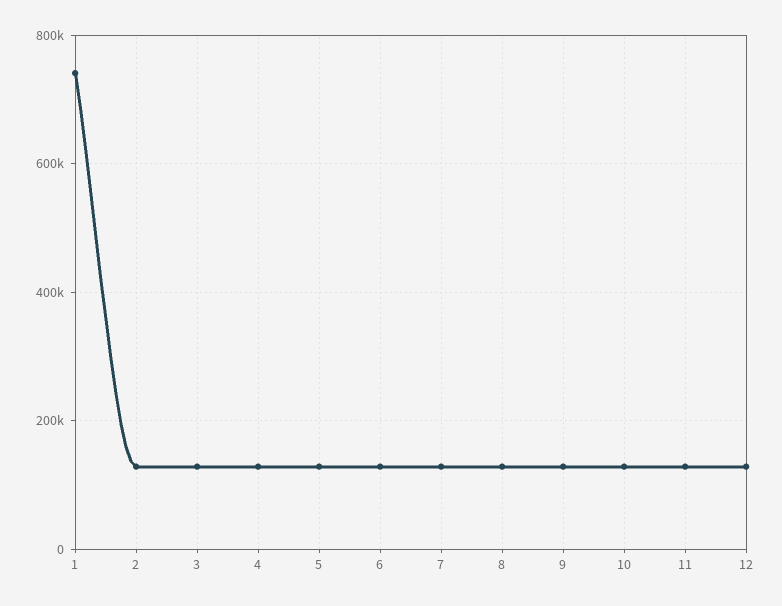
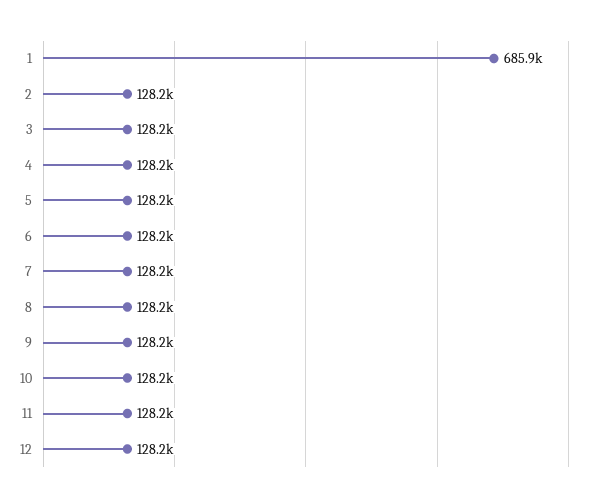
1: 740000 -> 685900

